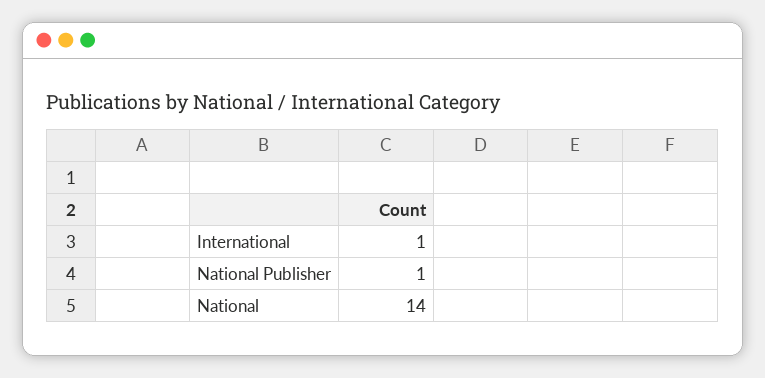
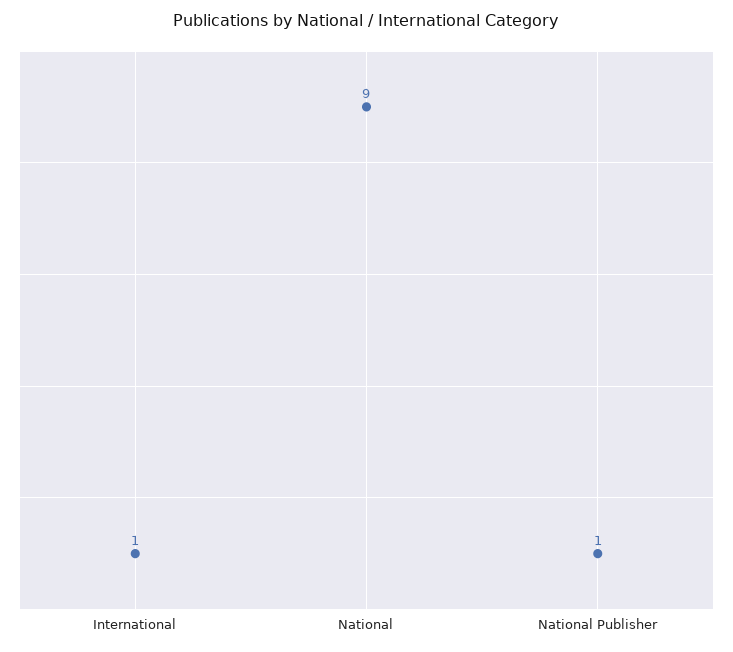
National: 14 -> 9

